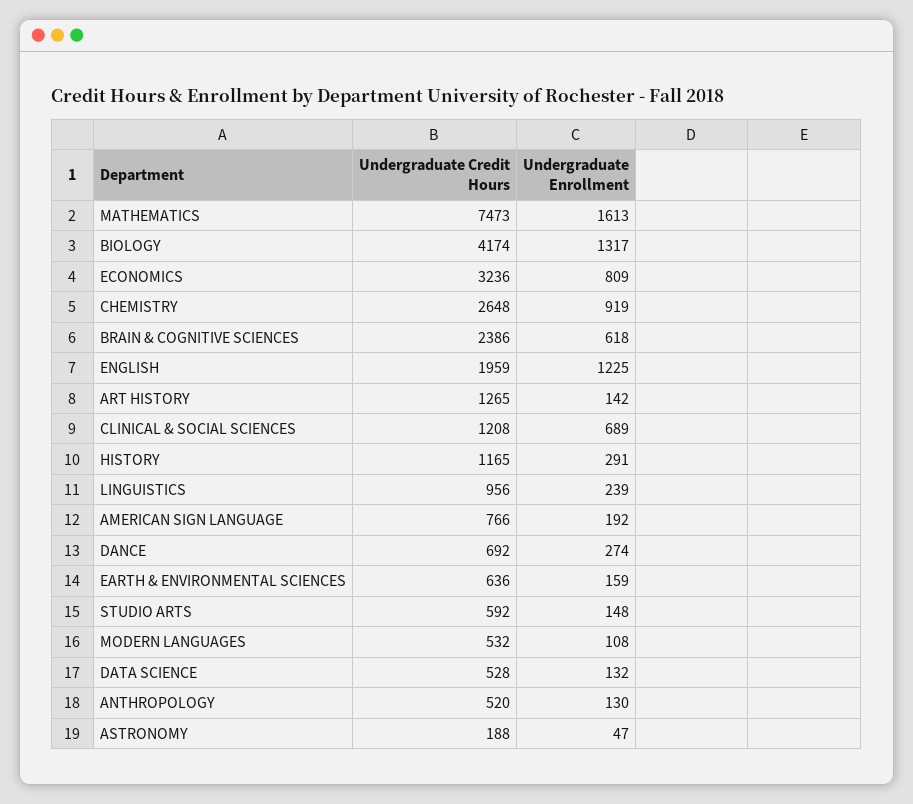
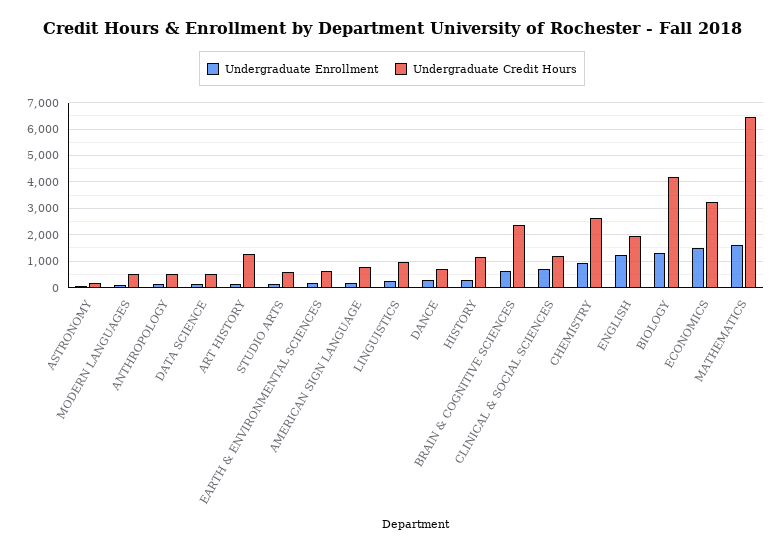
Undergraduate Credit Hours, MATHEMATICS: 7473 -> 6500
Undergraduate Enrollment, ECONOMICS: 809 -> 1500

